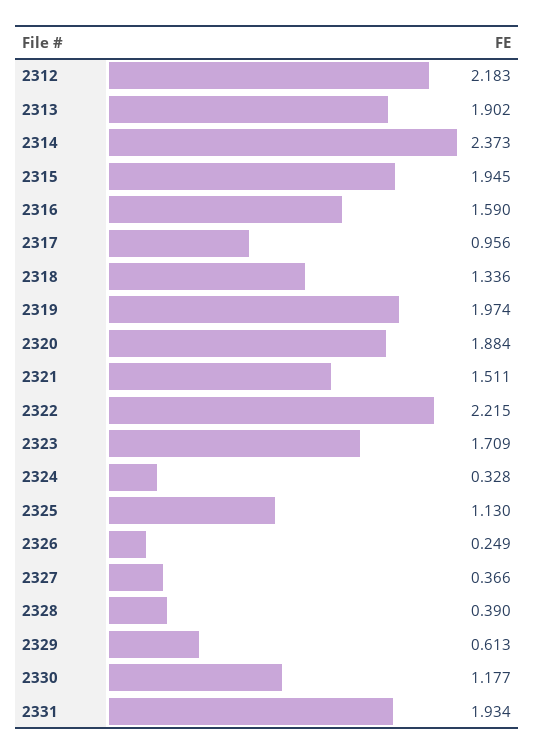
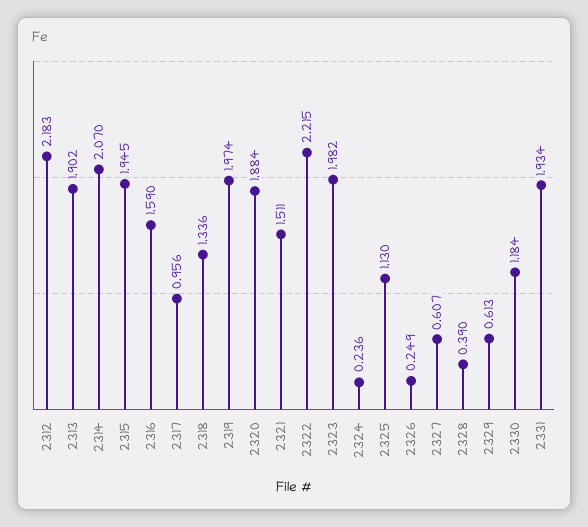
2314: 2.373 -> 2.07
2323: 1.709 -> 1.982
2324: 0.328 -> 0.236
2327: 0.366 -> 0.607
2330: 1.177 -> 1.184

